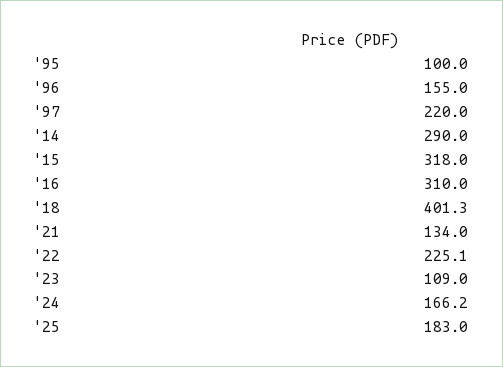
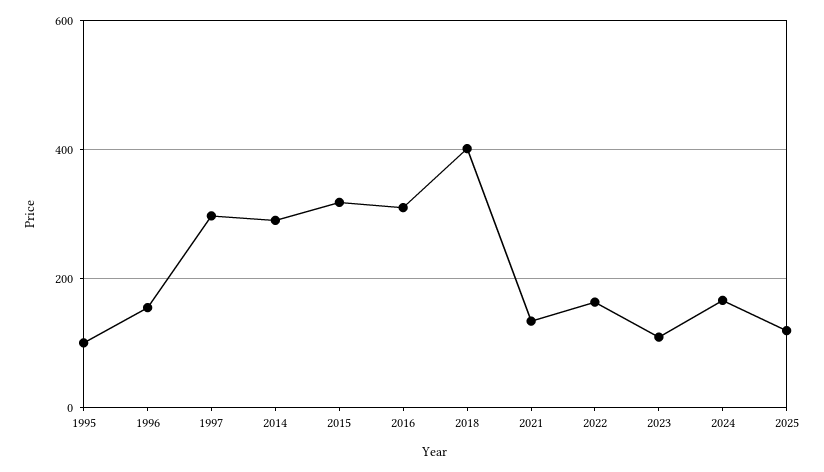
'97: 220 -> 300
'22: 225.1 -> 160
'25: 183 -> 120

